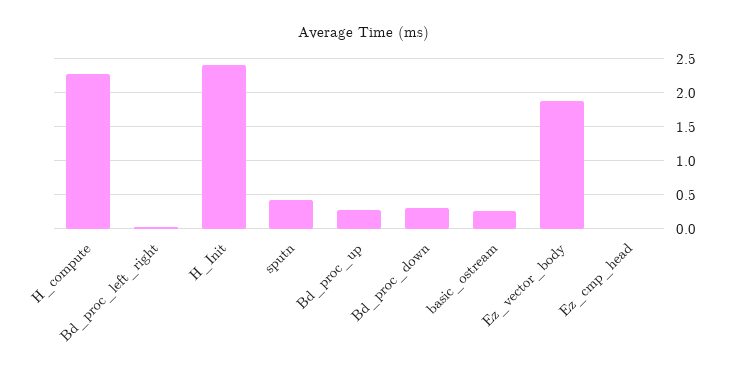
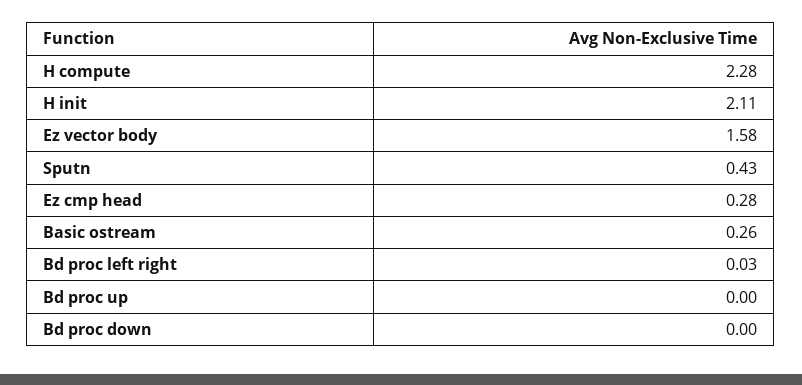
H_Init: 2.4 -> 2.11
Bd_proc_up: 0.3 -> 0
Bd_proc_down: 0.3 -> 0
Ez_vector_body: 1.9 -> 1.58
Ez_cmp_head: 0 -> 0.28

